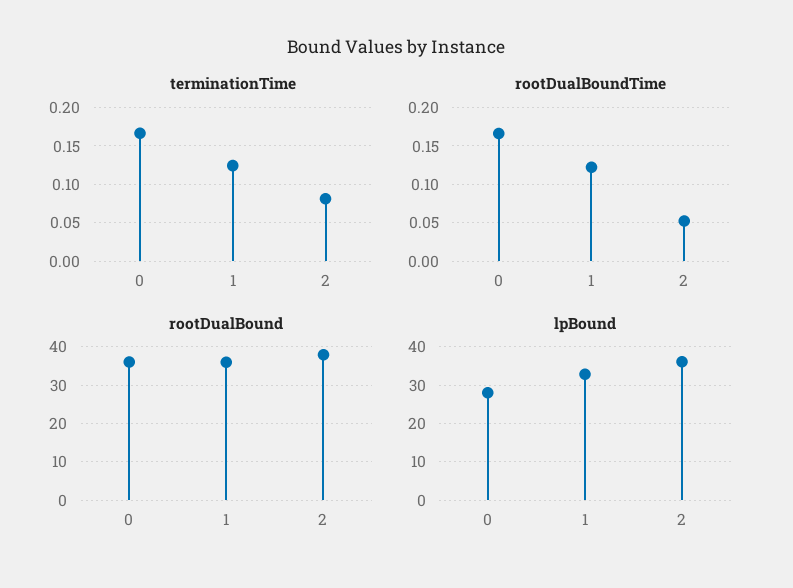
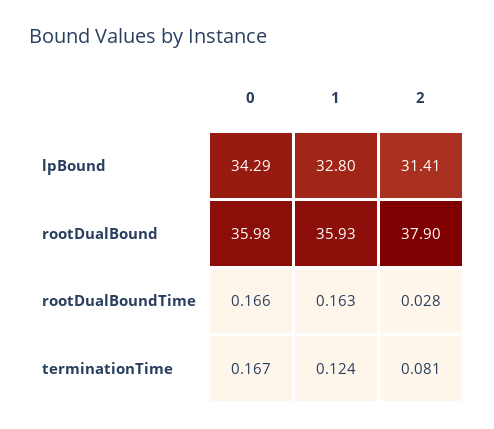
rootDualBoundTime, 1: 0.12 -> 0.163
rootDualBoundTime, 2: 0.05 -> 0.028
lpBound, 0: 28 -> 34.29
lpBound, 2: 36 -> 31.41

